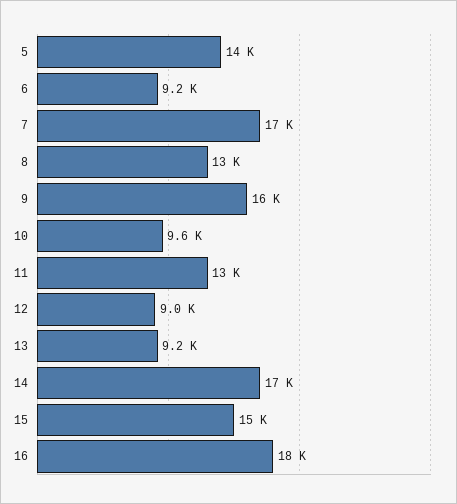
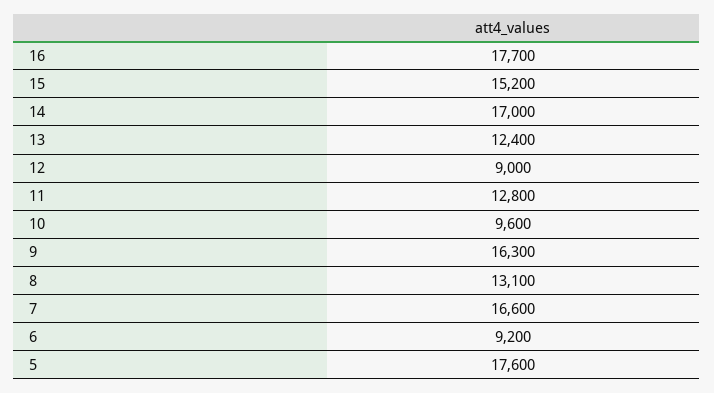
5: 14000 -> 17600
13: 9200 -> 12400

